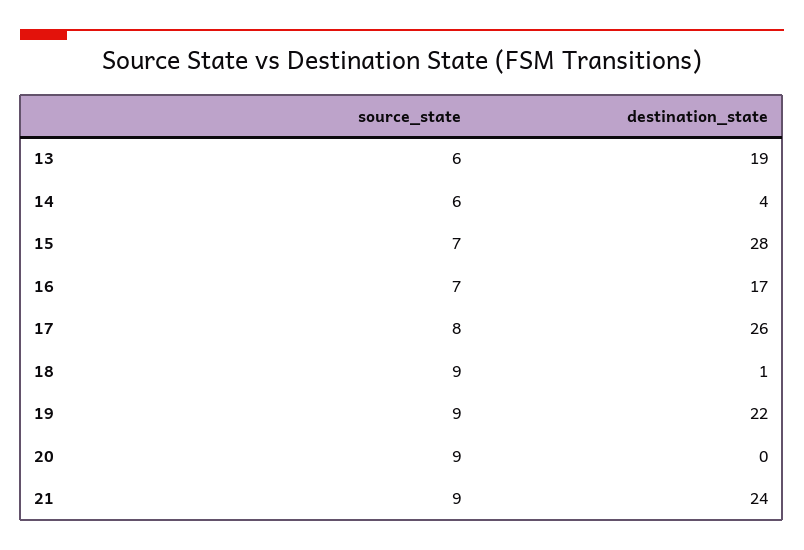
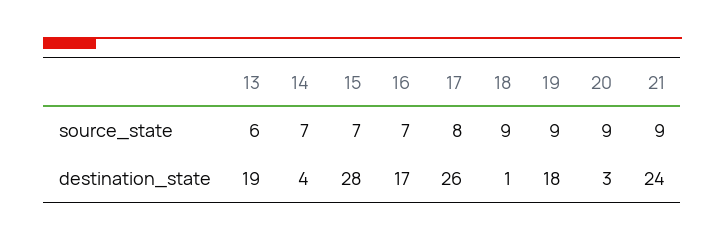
source_state, 14: 6 -> 7
destination_state, 19: 22 -> 18
destination_state, 20: 0 -> 3

